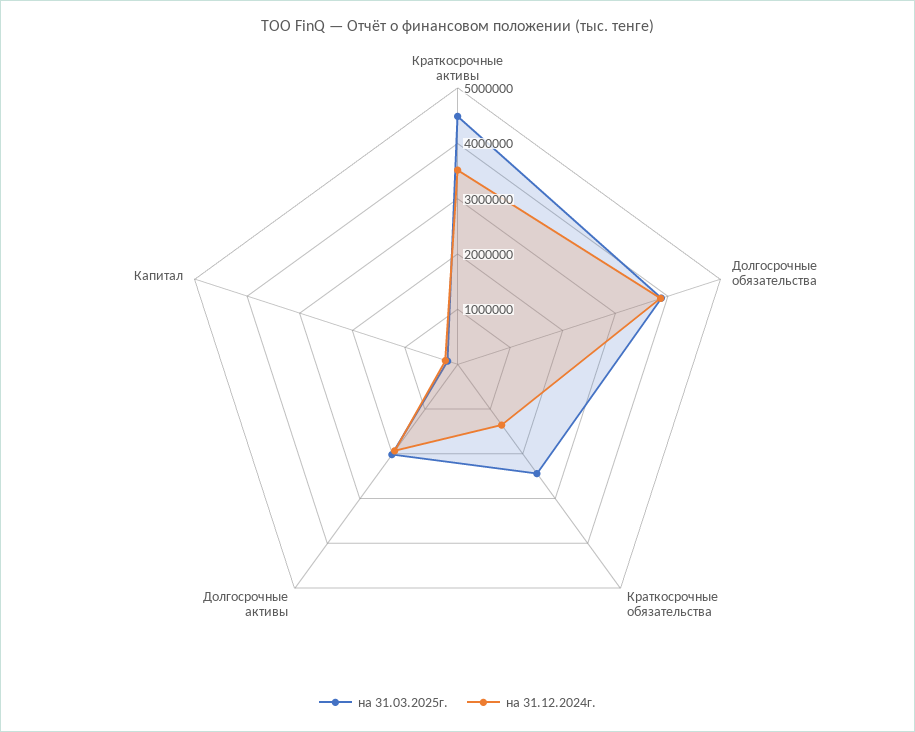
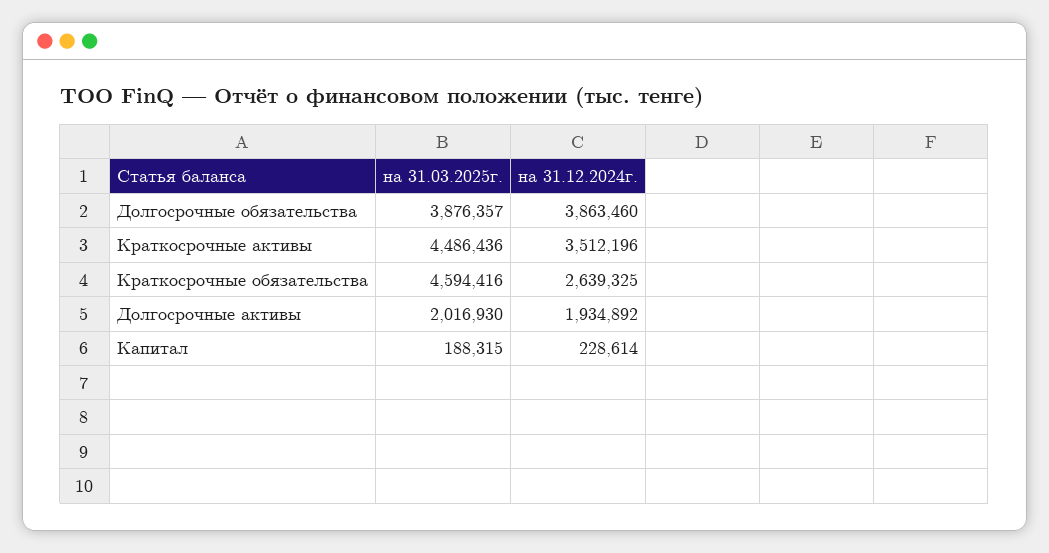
на 31.03.2025г., Краткосрочные обязательства: 2400000 -> 4594416
на 31.12.2024г., Краткосрочные обязательства: 1400000 -> 2639325

